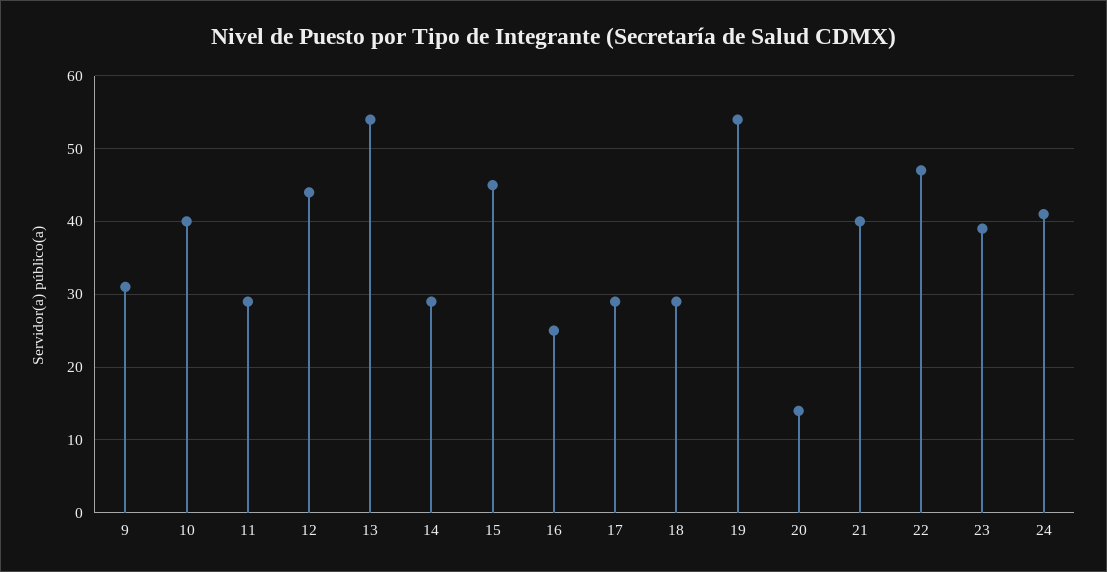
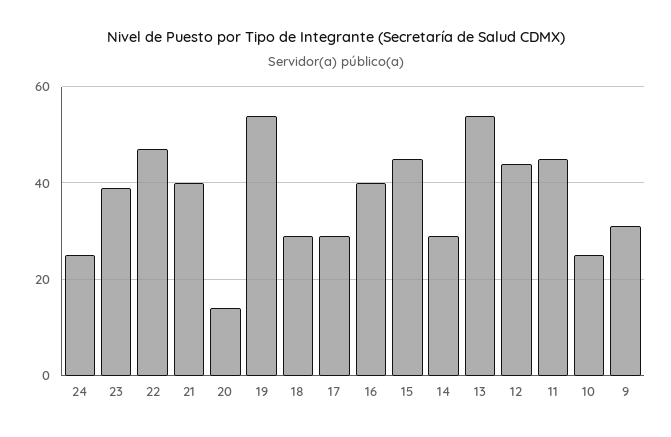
10: 40 -> 25
11: 29 -> 45
16: 25 -> 40
24: 41 -> 25

